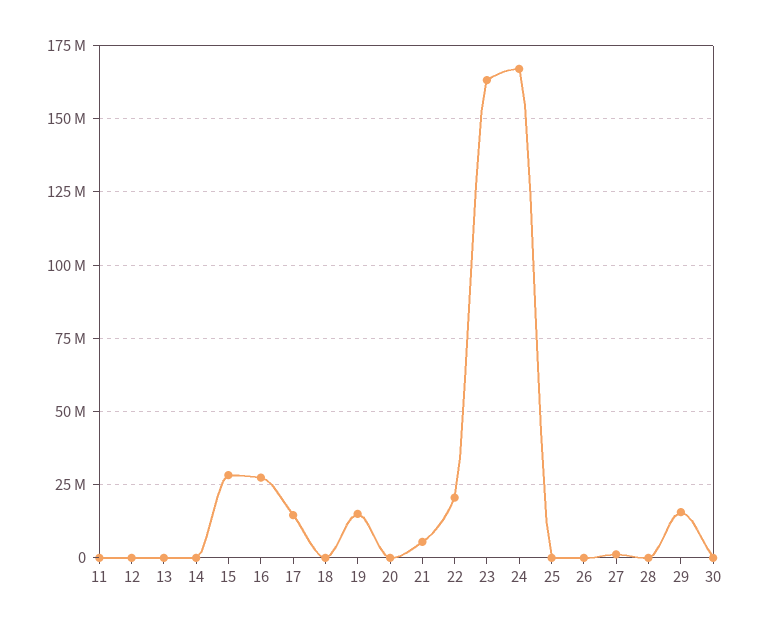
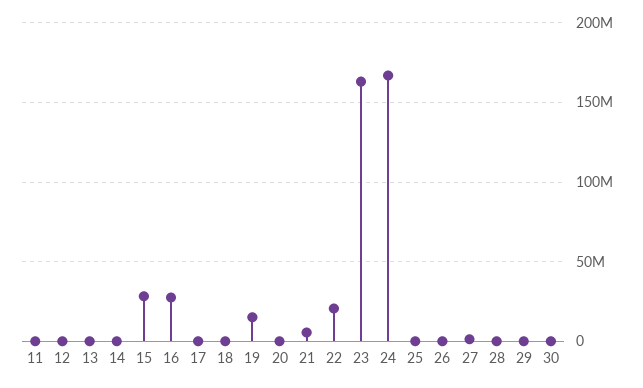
17: 15000000 -> 0
29: 15000000 -> 0

